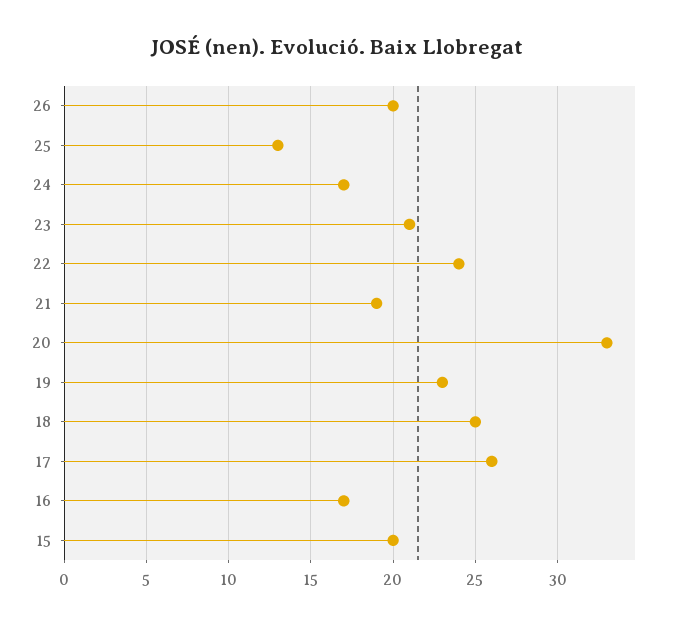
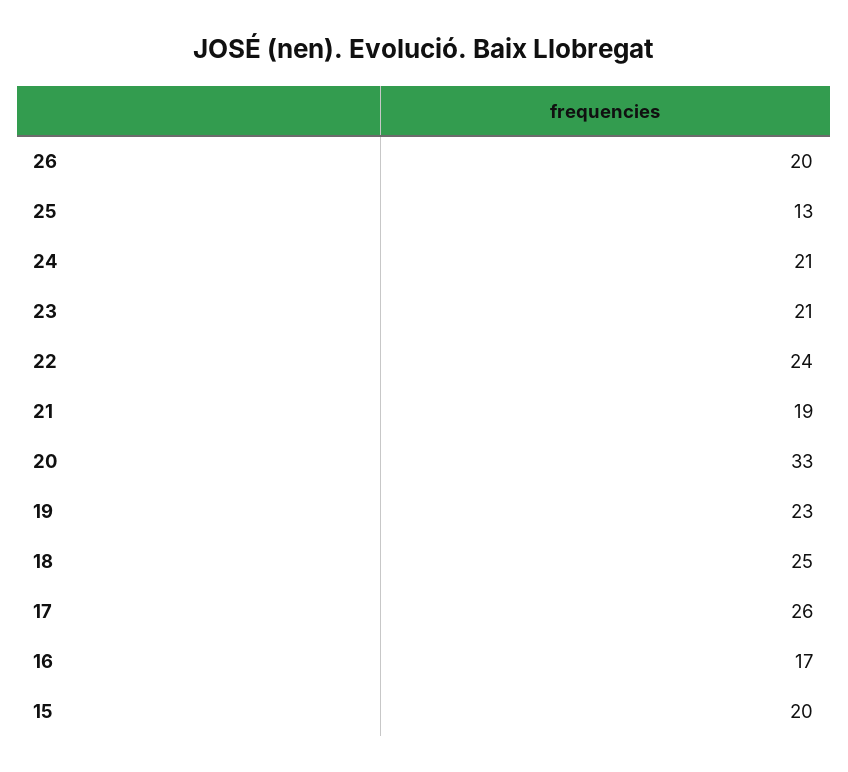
24: 17 -> 21

